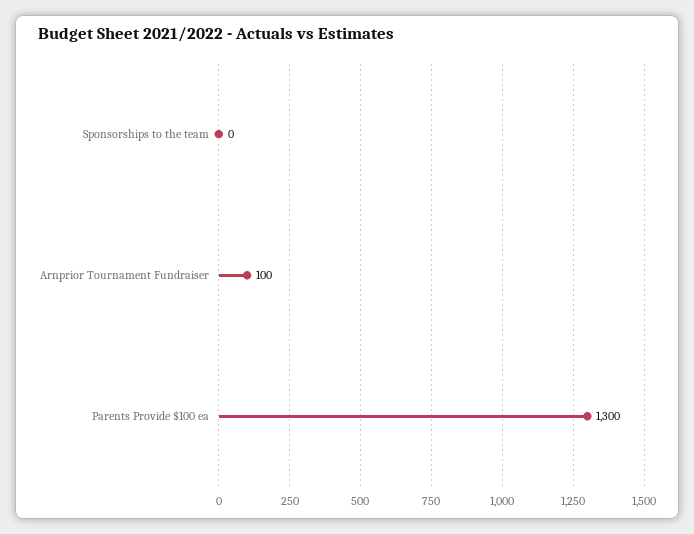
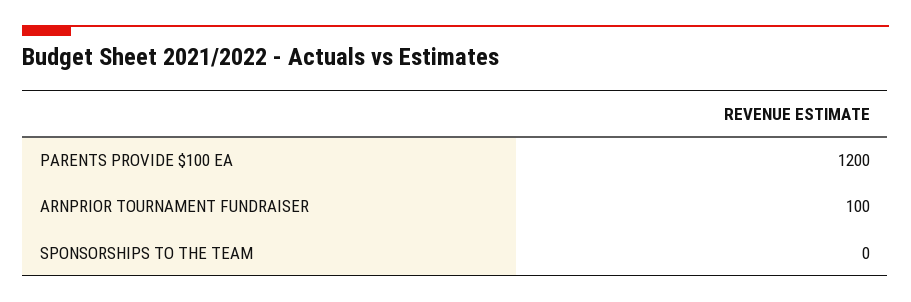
Parents Provide $100 ea: 1300 -> 1200

